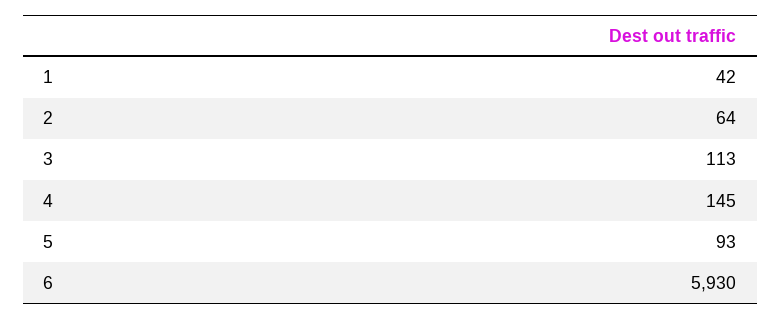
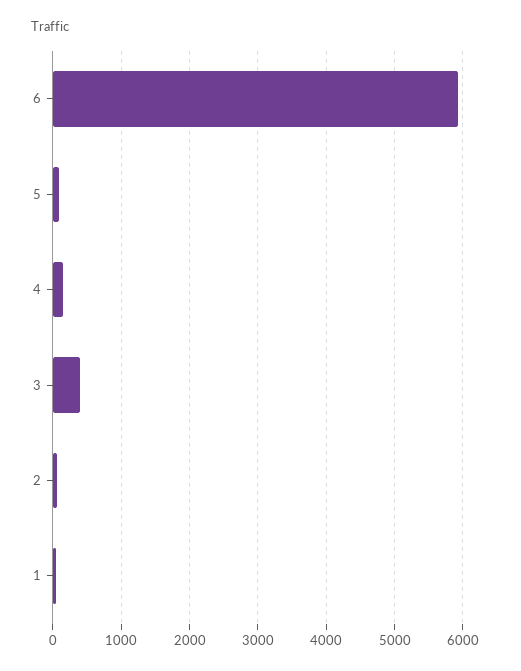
3: 113 -> 400

